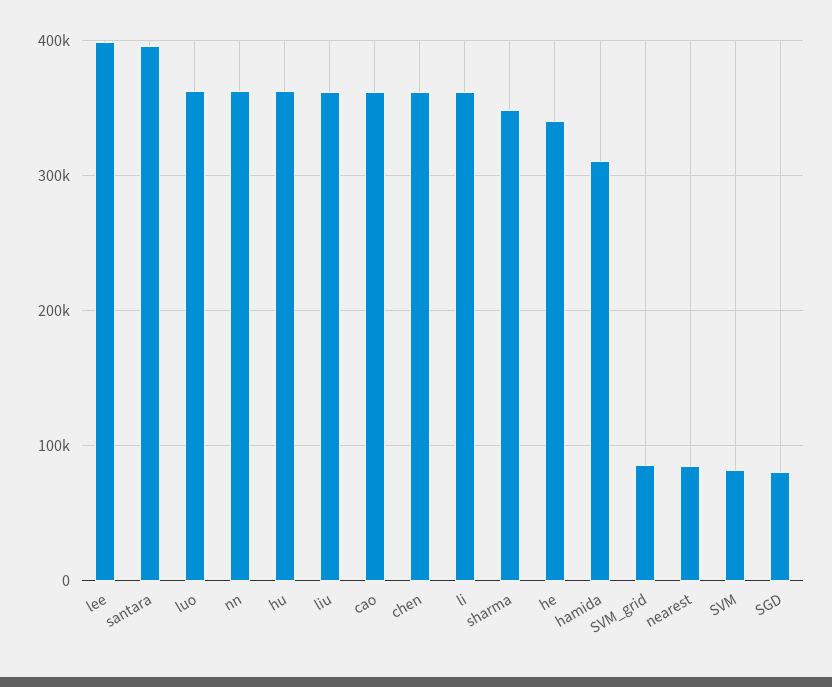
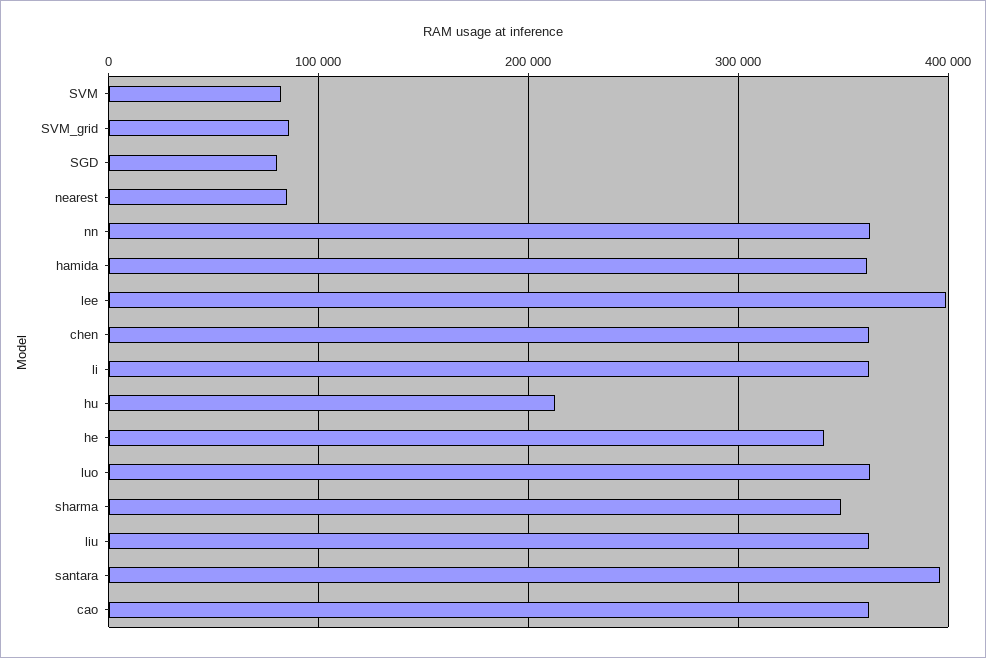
hu: 360000 -> 210000
hamida: 310000 -> 360000

